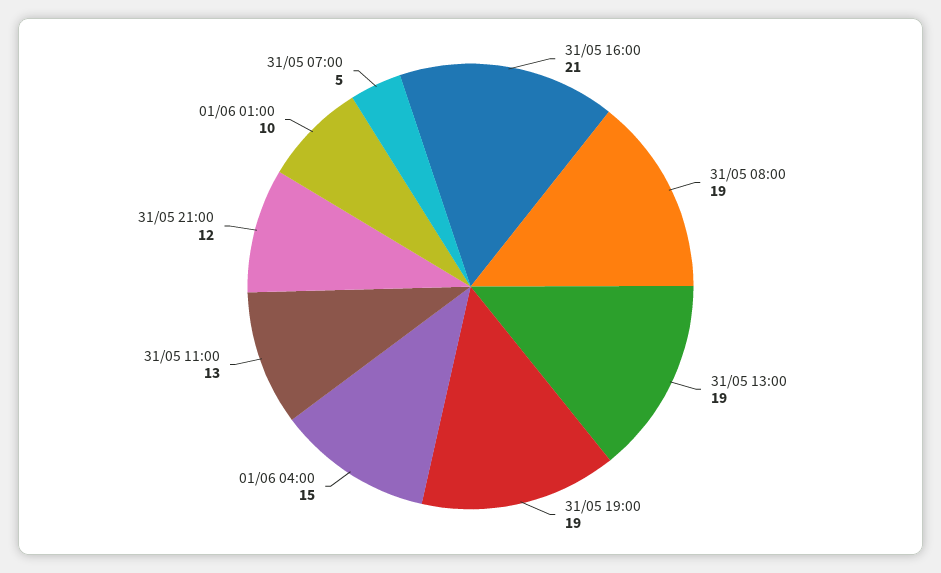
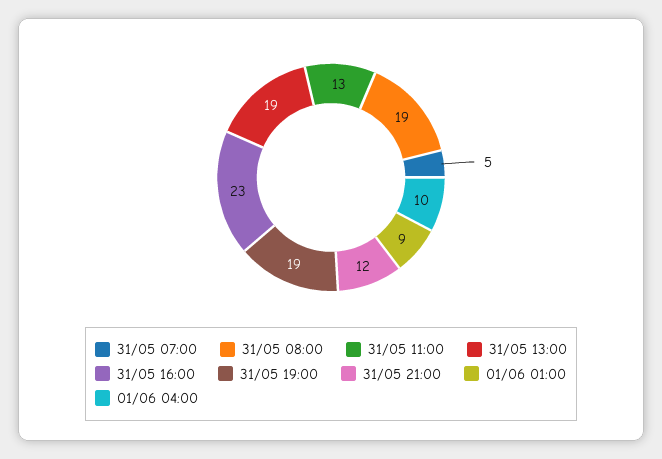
31/05 16:00: 21 -> 23
01/06 04:00: 15 -> 10
01/06 01:00: 10 -> 9

